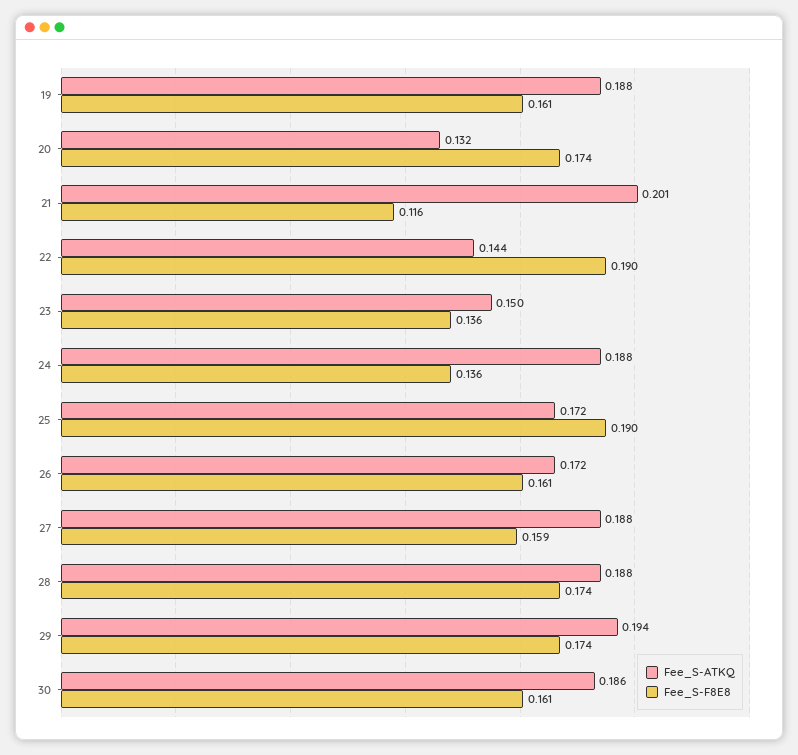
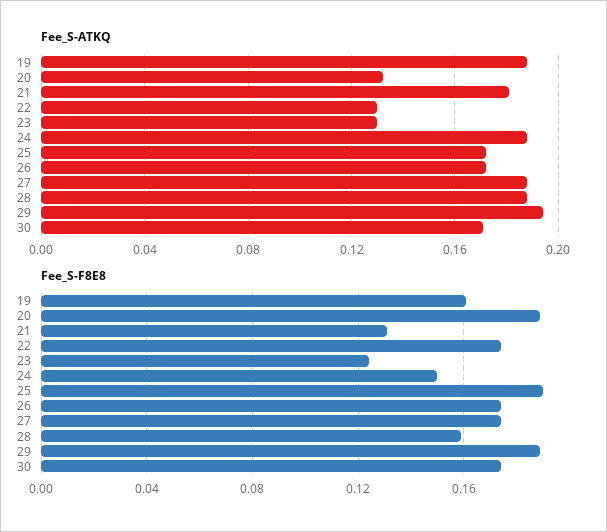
Fee_S-F8E8, 20: 0.174 -> 0.19
Fee_S-ATKQ, 21: 0.201 -> 0.18
Fee_S-F8E8, 21: 0.116 -> 0.13
Fee_S-ATKQ, 22: 0.144 -> 0.13
Fee_S-F8E8, 22: 0.19 -> 0.175
Fee_S-ATKQ, 23: 0.15 -> 0.13
Fee_S-F8E8, 23: 0.136 -> 0.125
Fee_S-F8E8, 24: 0.136 -> 0.15
Fee_S-F8E8, 26: 0.161 -> 0.175
Fee_S-F8E8, 27: 0.159 -> 0.175
Fee_S-F8E8, 28: 0.174 -> 0.16
Fee_S-F8E8, 29: 0.174 -> 0.19
Fee_S-ATKQ, 30: 0.186 -> 0.17
Fee_S-F8E8, 30: 0.161 -> 0.175

